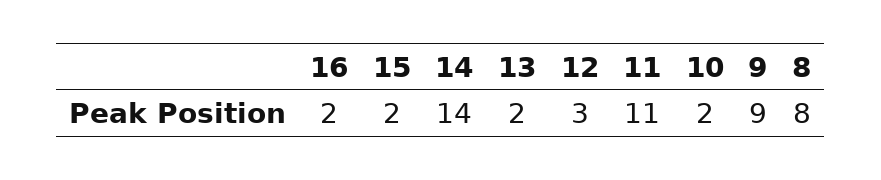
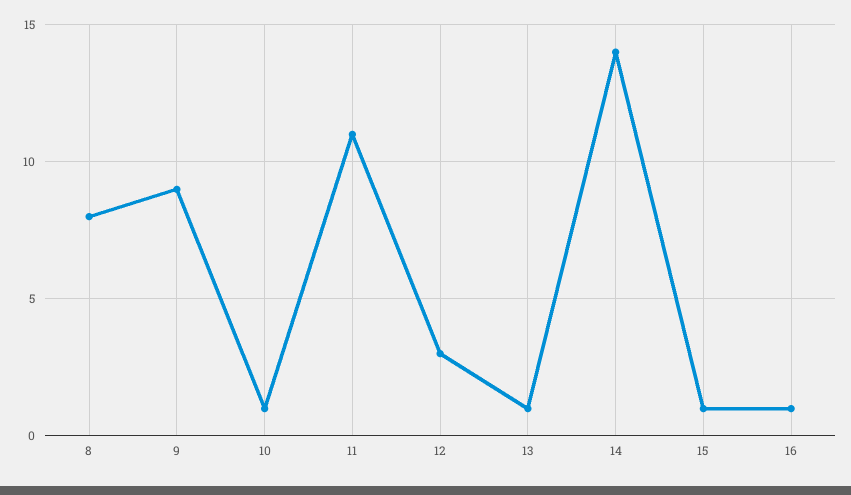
16: 2 -> 1
15: 2 -> 1
13: 2 -> 1
10: 2 -> 1

